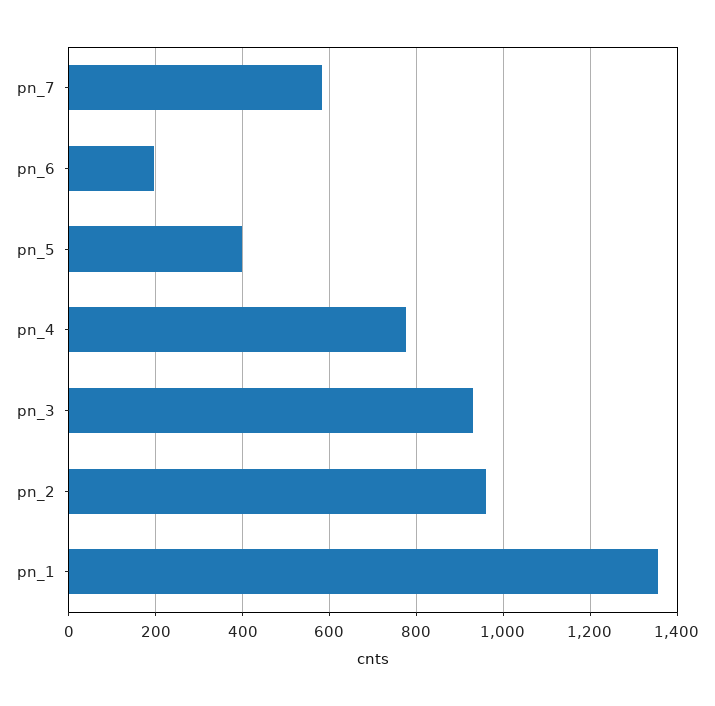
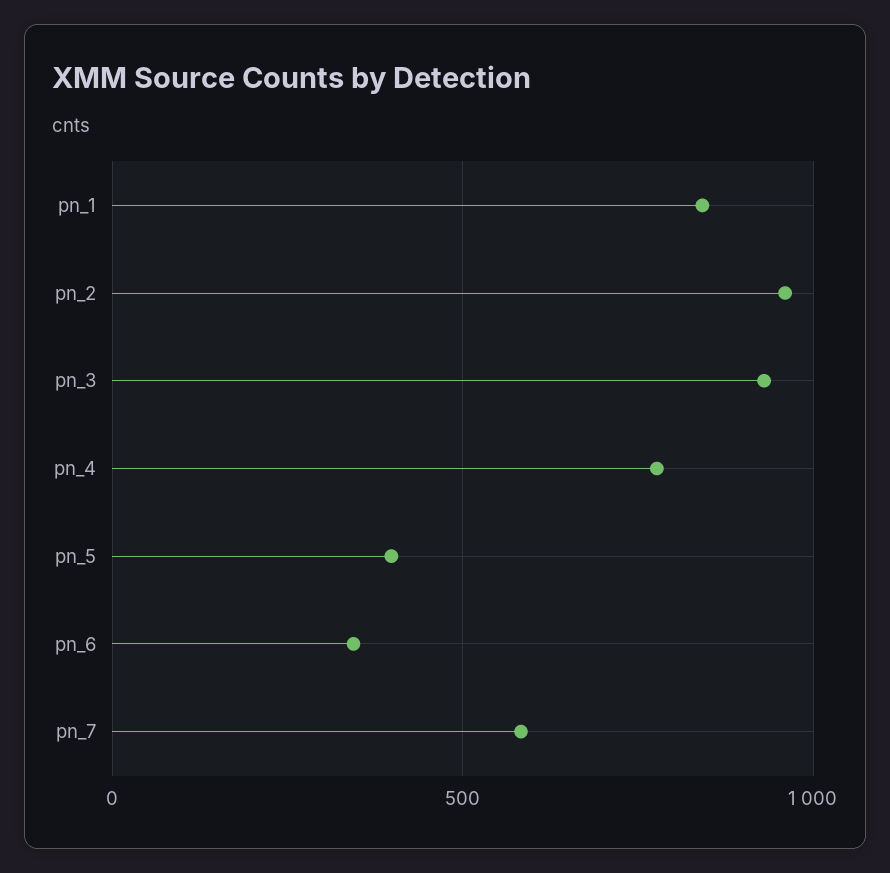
pn_6: 200 -> 350
pn_1: 1360 -> 850

